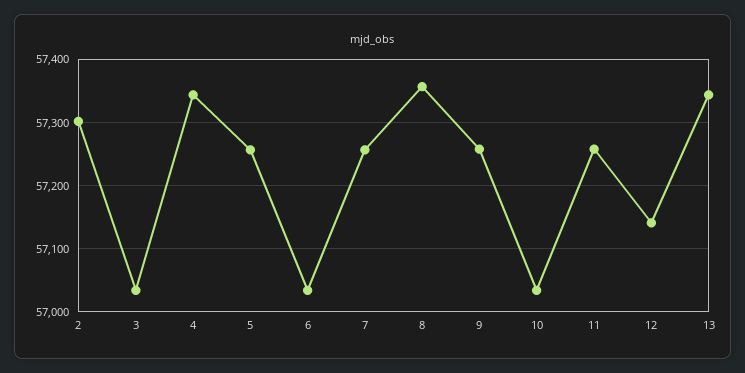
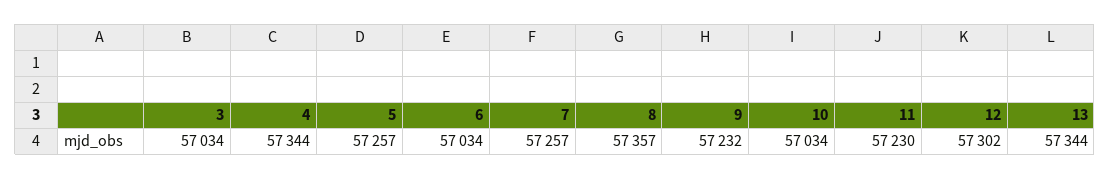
2: 57300 -> none
9: 57260 -> 57232
11: 57260 -> 57230
12: 57140 -> 57302

